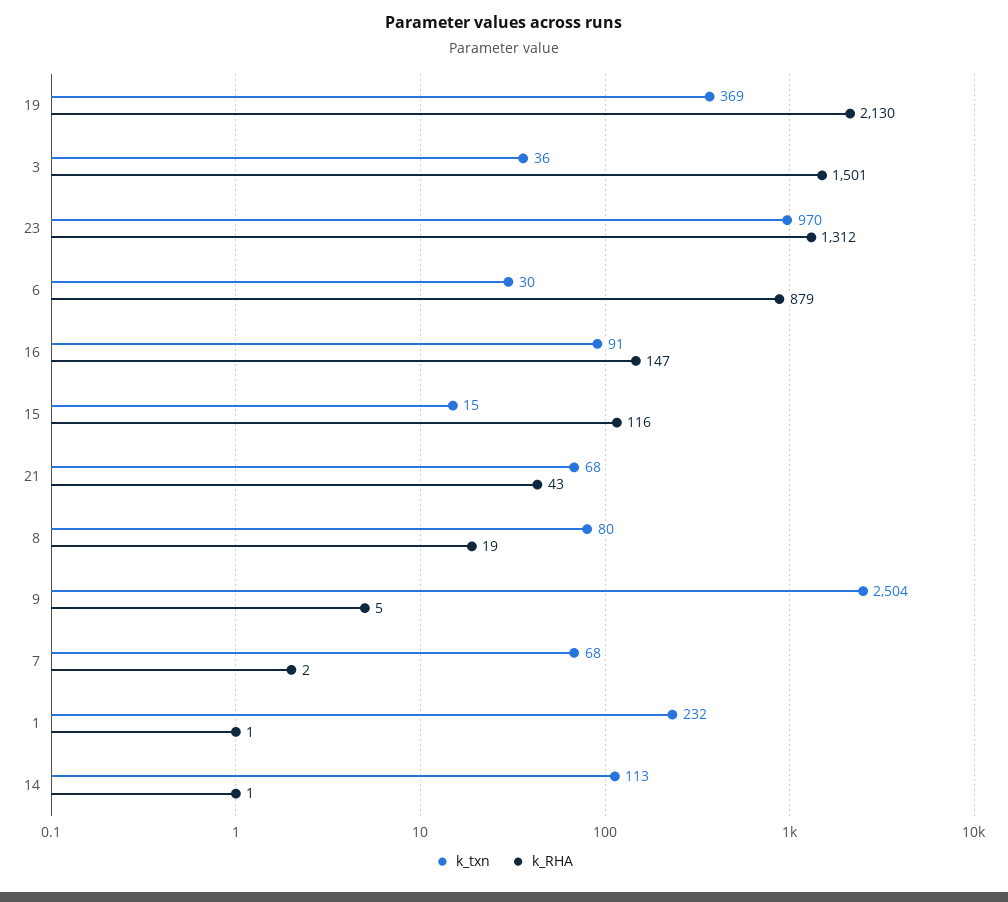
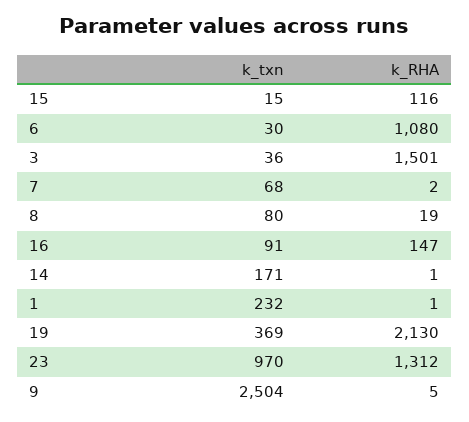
k_RHA, 6: 879 -> 1080
k_txn, 21: 68 -> none
k_RHA, 21: 43 -> none
k_txn, 14: 113 -> 171

